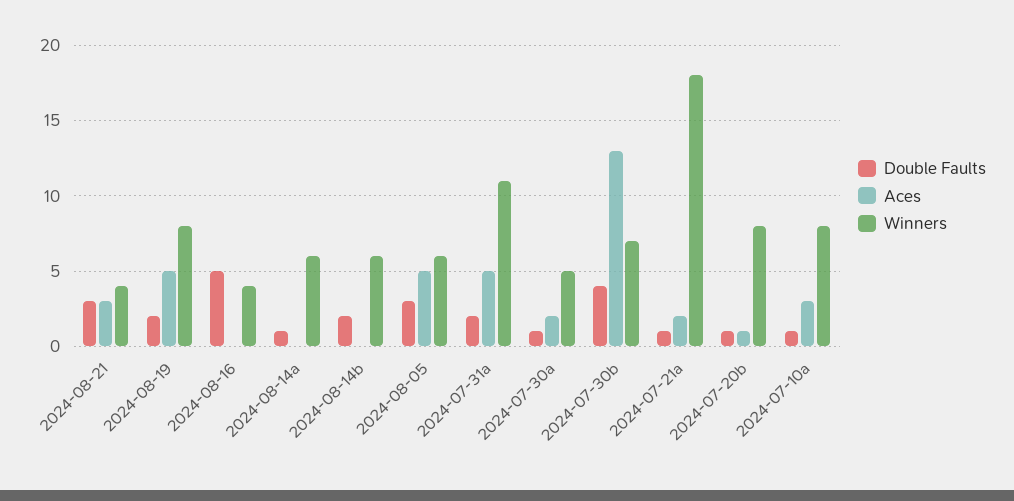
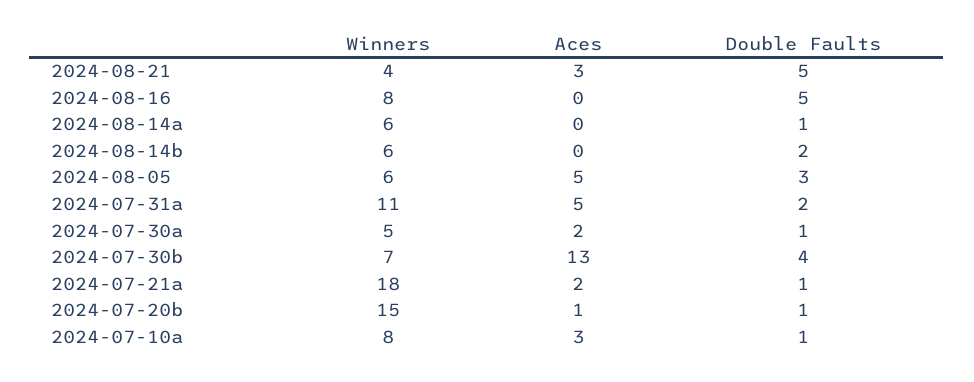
Double Faults, 2024-08-21: 3 -> 5
Double Faults, 2024-08-19: 2 -> none
Aces, 2024-08-19: 5 -> none
Winners, 2024-08-19: 8 -> none
Winners, 2024-08-16: 4 -> 8
Winners, 2024-07-20b: 8 -> 15

